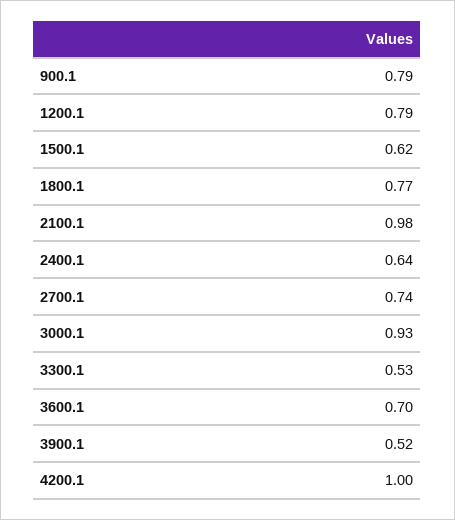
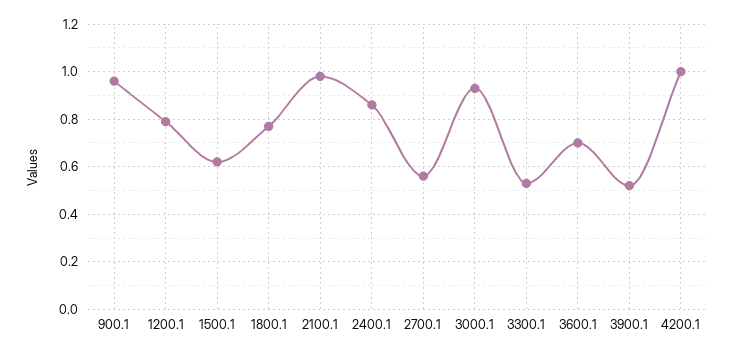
900.1: 0.79 -> 0.95
2400.1: 0.64 -> 0.85
2700.1: 0.74 -> 0.55

